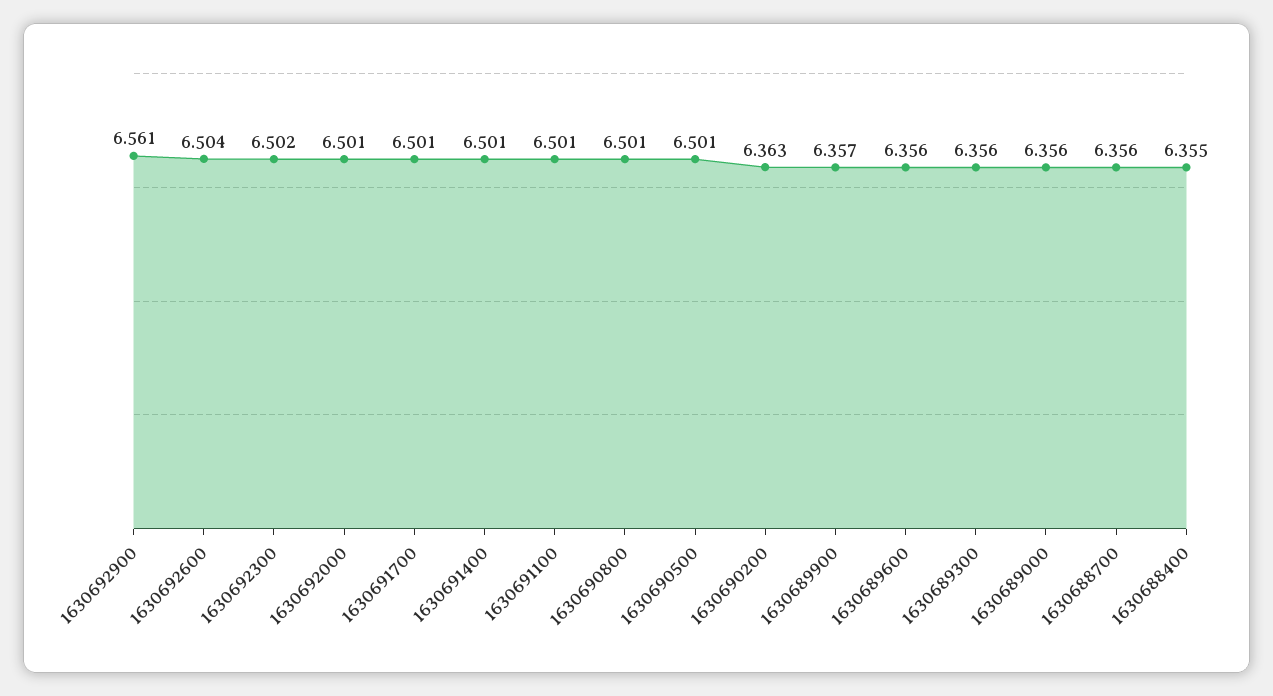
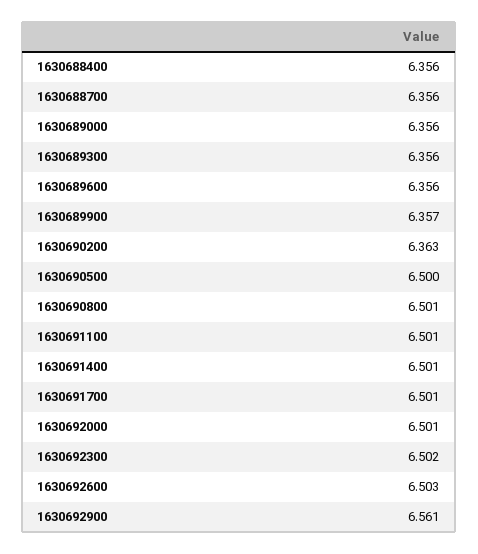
1630692600: 6.504 -> 6.503
1630690500: 6.501 -> 6.5
1630688400: 6.355 -> 6.356

